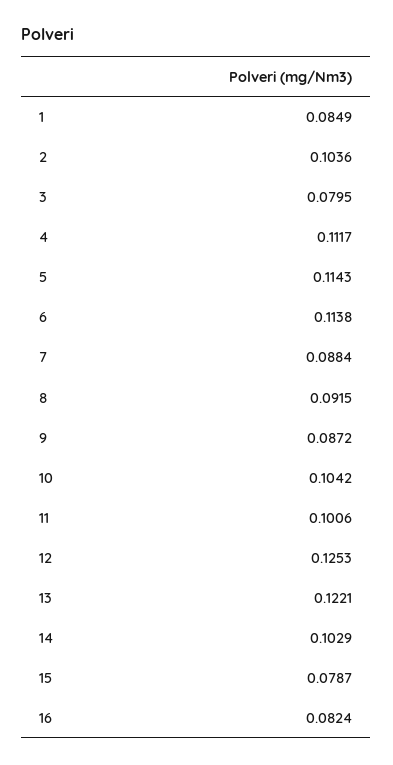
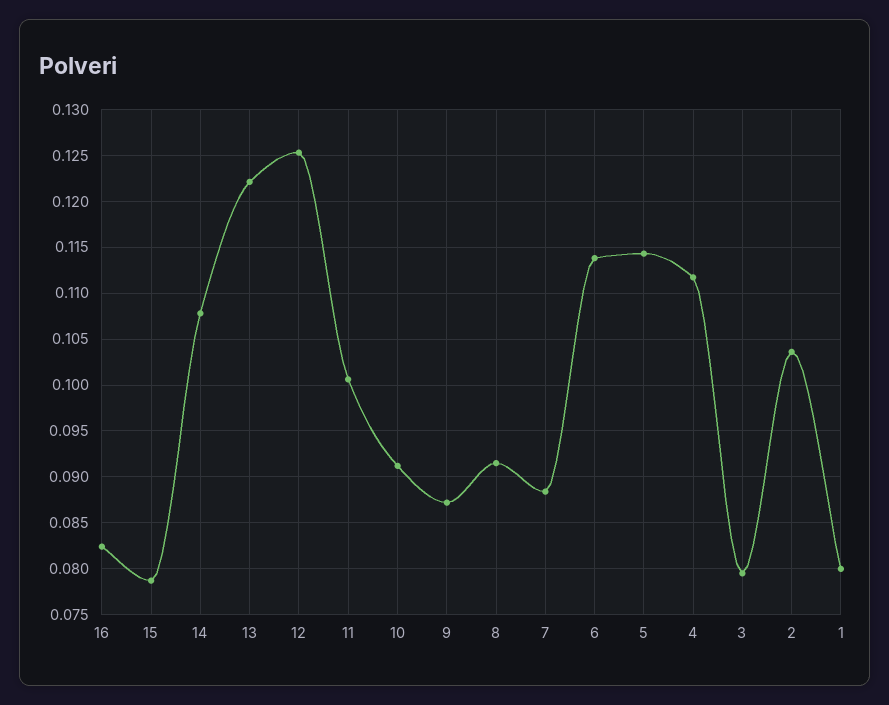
1: 0.0849 -> 0.08
10: 0.1042 -> 0.091
14: 0.1029 -> 0.108

